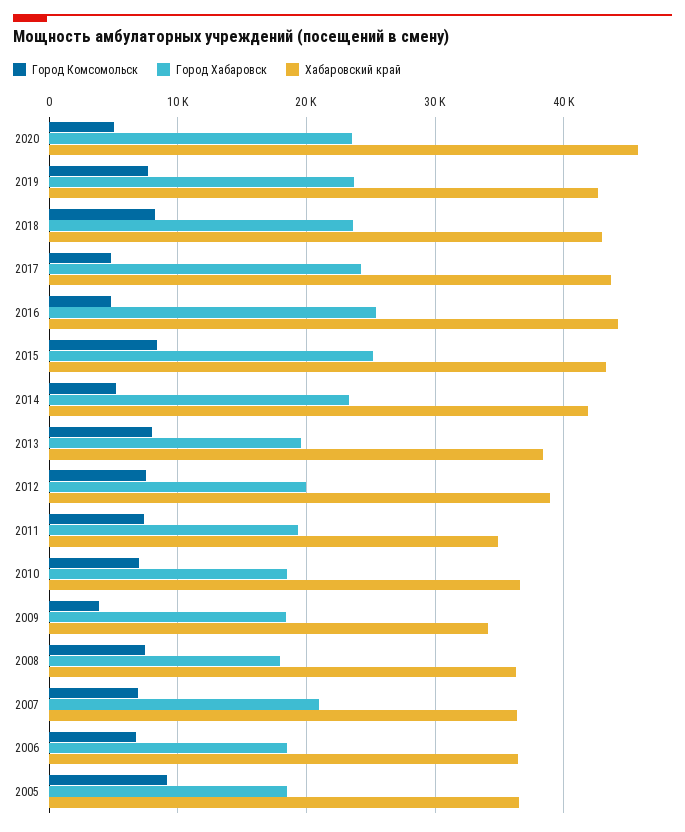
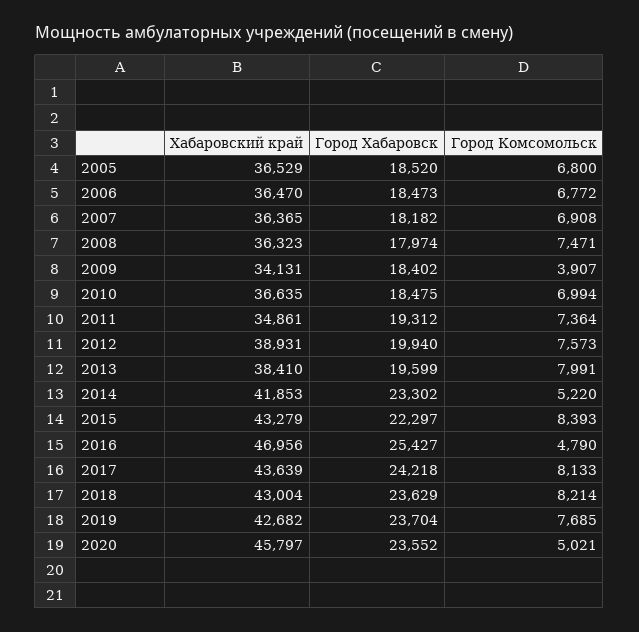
Город Комсомольск, 2017: 5000 -> 8133
Хабаровский край, 2016: 44000 -> 46956
Город Хабаровск, 2015: 25000 -> 22297
Город Хабаровск, 2007: 21000 -> 18182
Город Комсомольск, 2005: 9000 -> 6800

